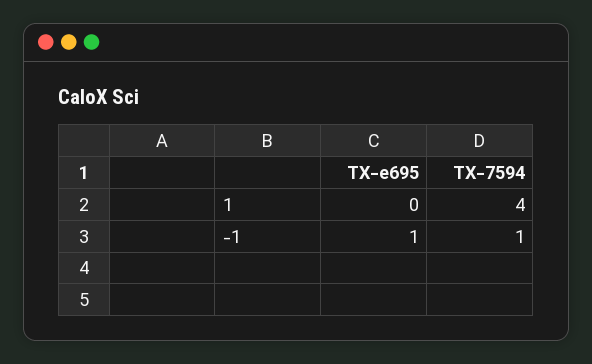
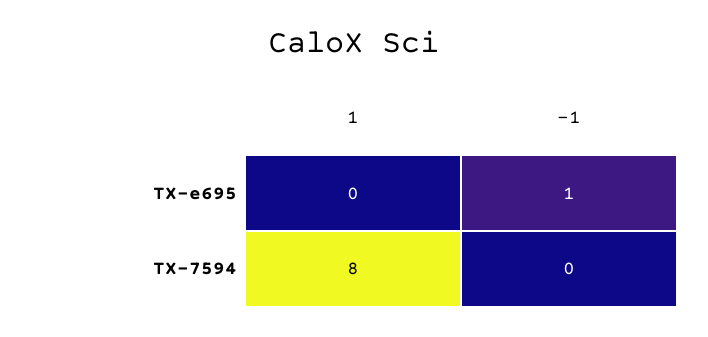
TX-7594, 1: 4 -> 8
TX-7594, -1: 1 -> 0

